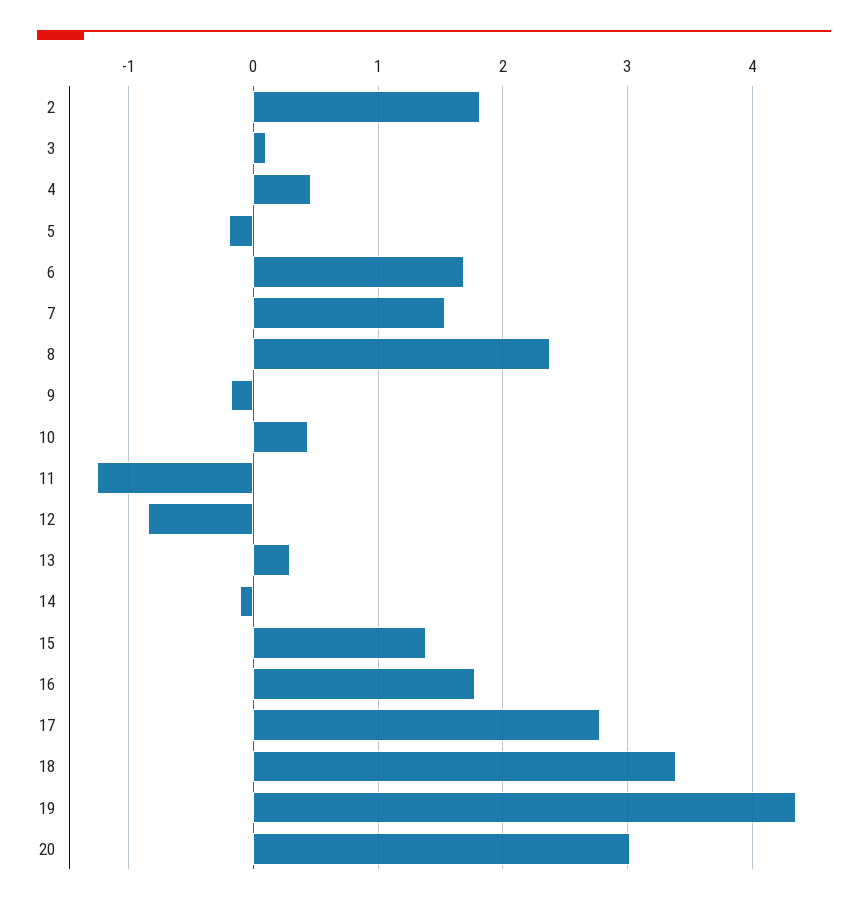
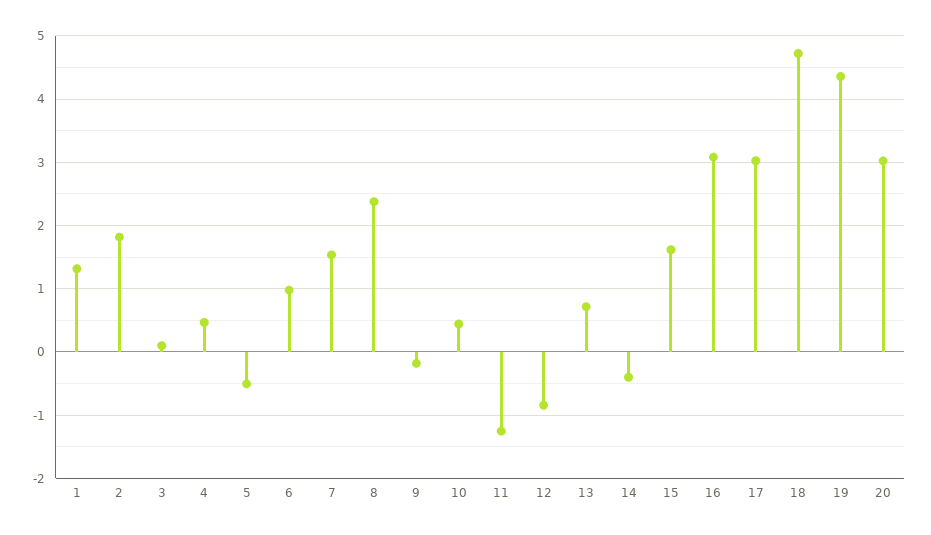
5: -0.2 -> -0.5
6: 1.7 -> 1
13: 0.3 -> 0.7
14: -0.1 -> -0.4
15: 1.4 -> 1.6
16: 1.8 -> 3.1
17: 2.8 -> 3
18: 3.4 -> 4.7
1: none -> 1.3

